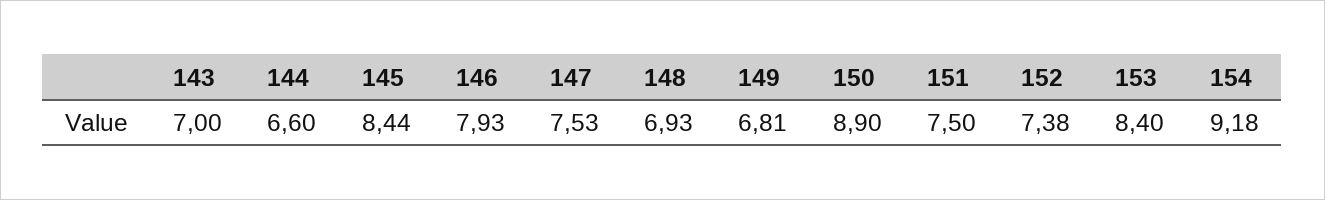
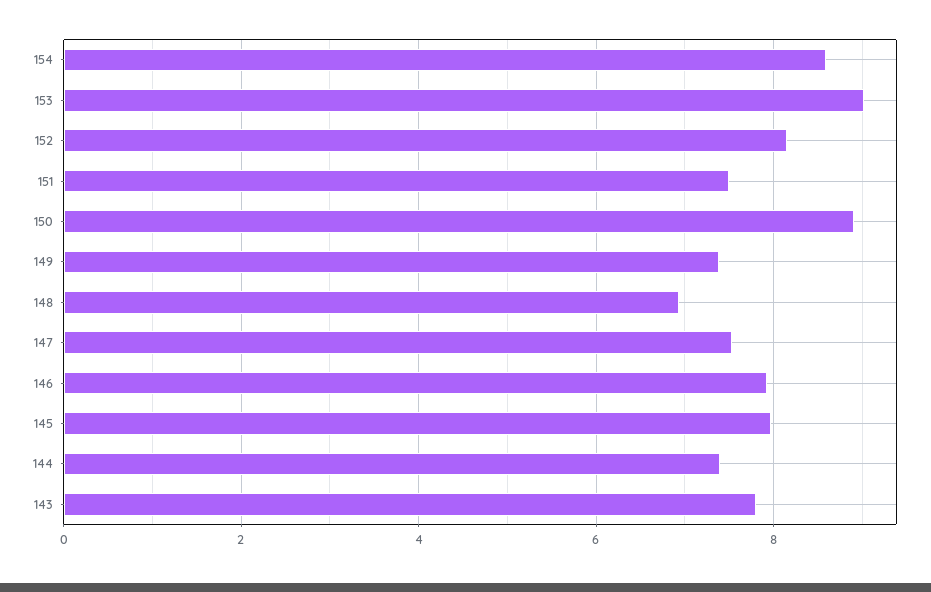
143: 7 -> 7.8
144: 6.6 -> 7.4
145: 8.44 -> 8
149: 6.81 -> 7.4
152: 7.38 -> 8.2
153: 8.4 -> 9
154: 9.18 -> 8.6

